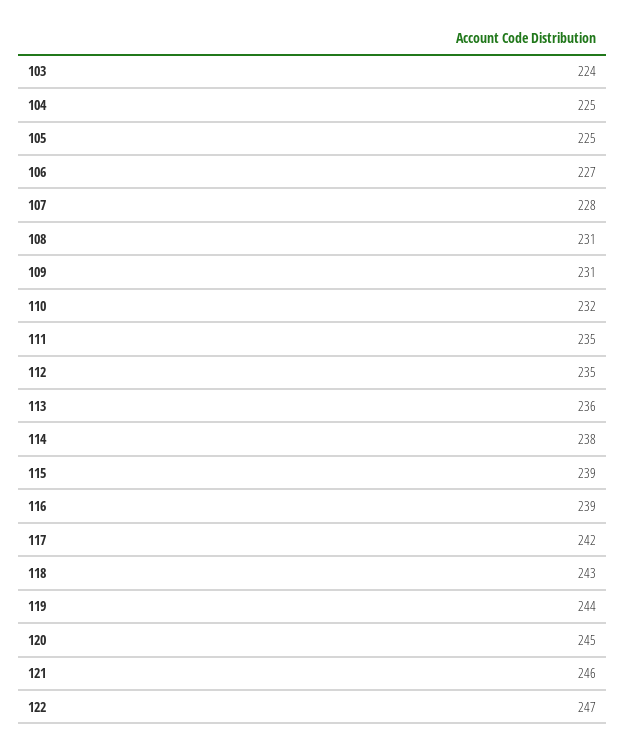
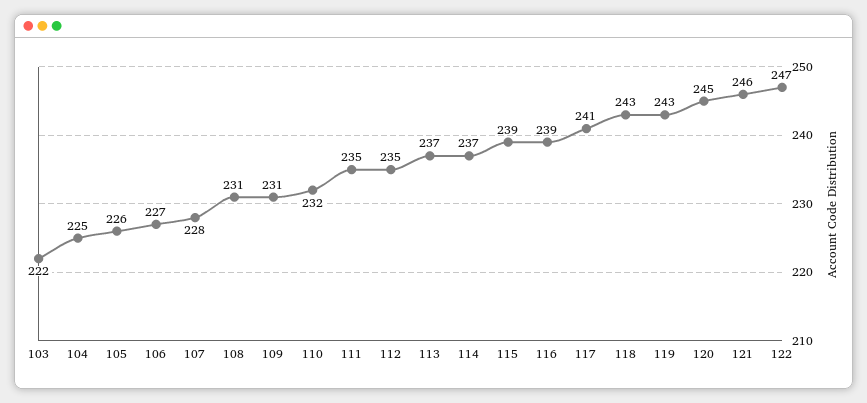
103: 224 -> 222
105: 225 -> 226
113: 236 -> 237
114: 238 -> 237
117: 242 -> 241
119: 244 -> 243

